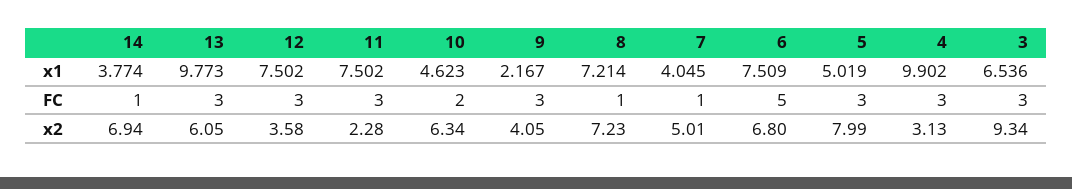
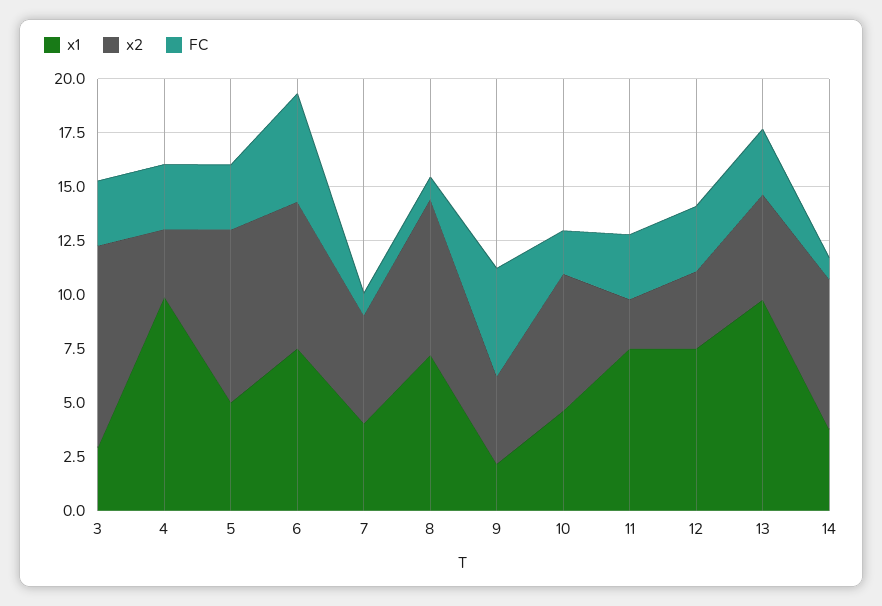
x1, 3: 6.536 -> 3
FC, 9: 3 -> 5
x2, 13: 6.05 -> 5

